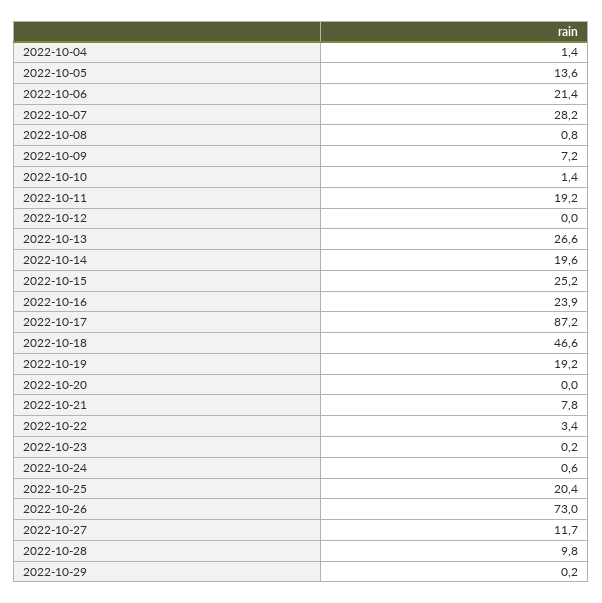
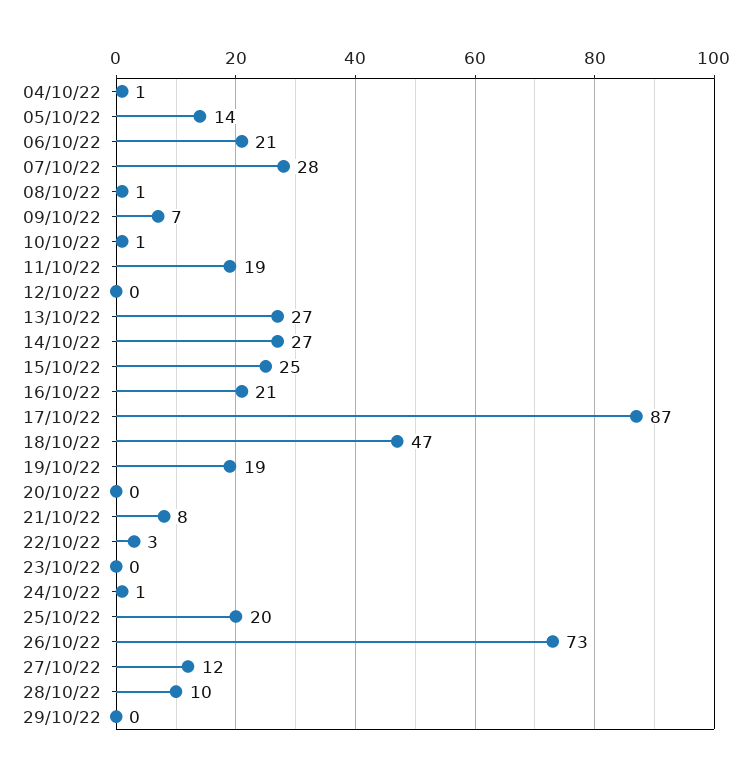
2022-10-14: 19.6 -> 27
2022-10-16: 23.9 -> 21

